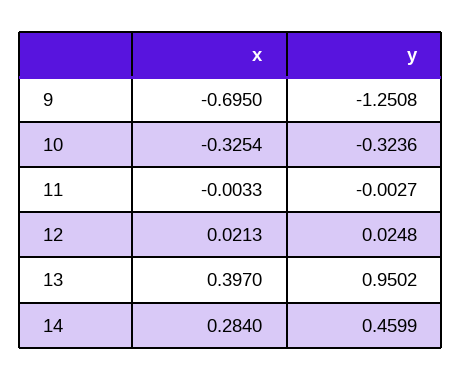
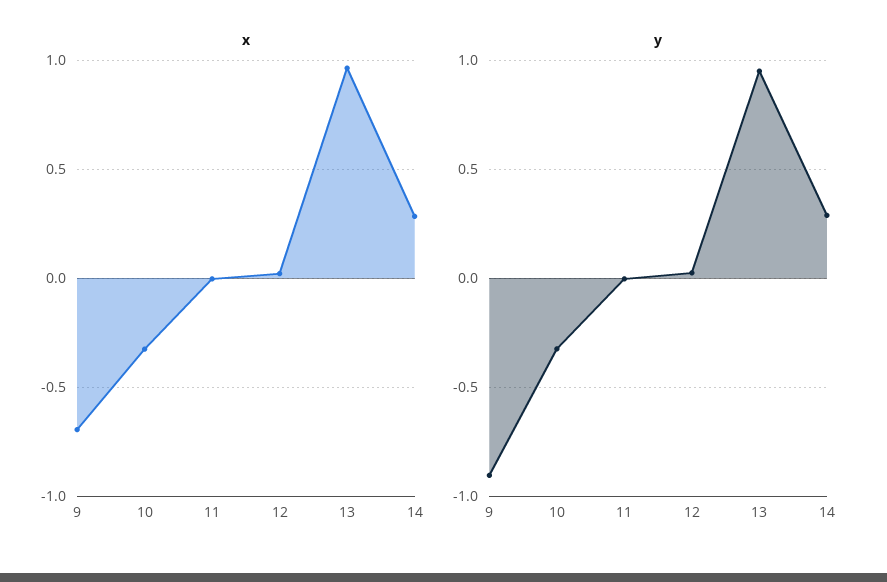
y, 9: -1.2508 -> -0.9
x, 13: 0.397 -> 0.95
y, 14: 0.4599 -> 0.3

